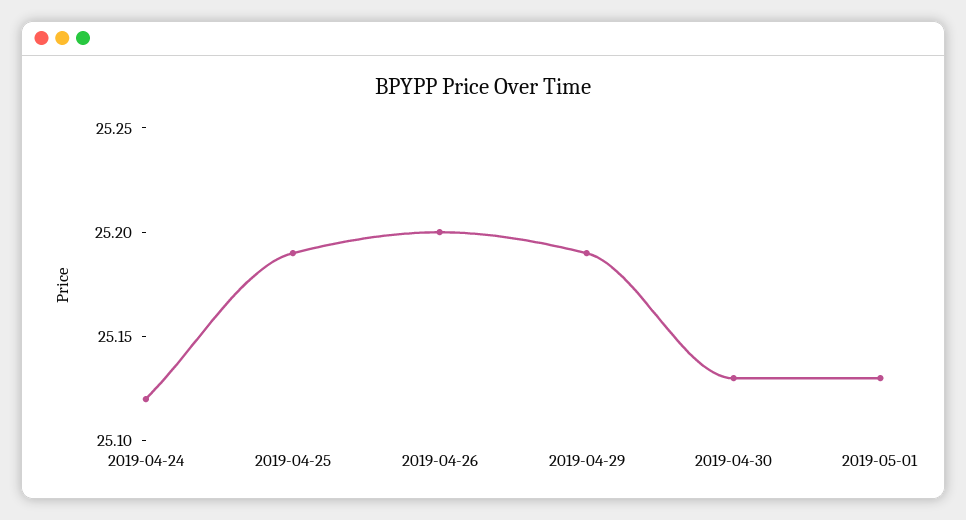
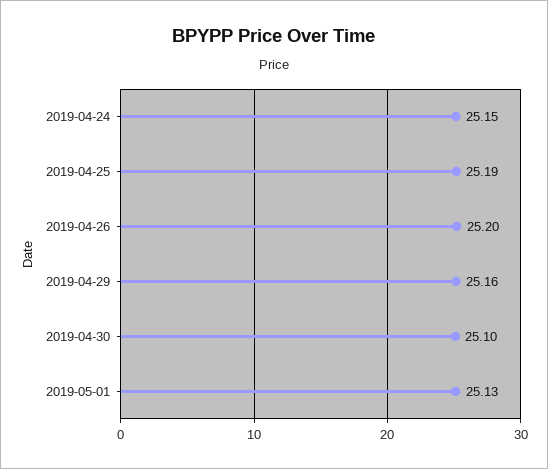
2019-04-24: 25.12 -> 25.15
2019-04-29: 25.19 -> 25.16
2019-04-30: 25.13 -> 25.1

